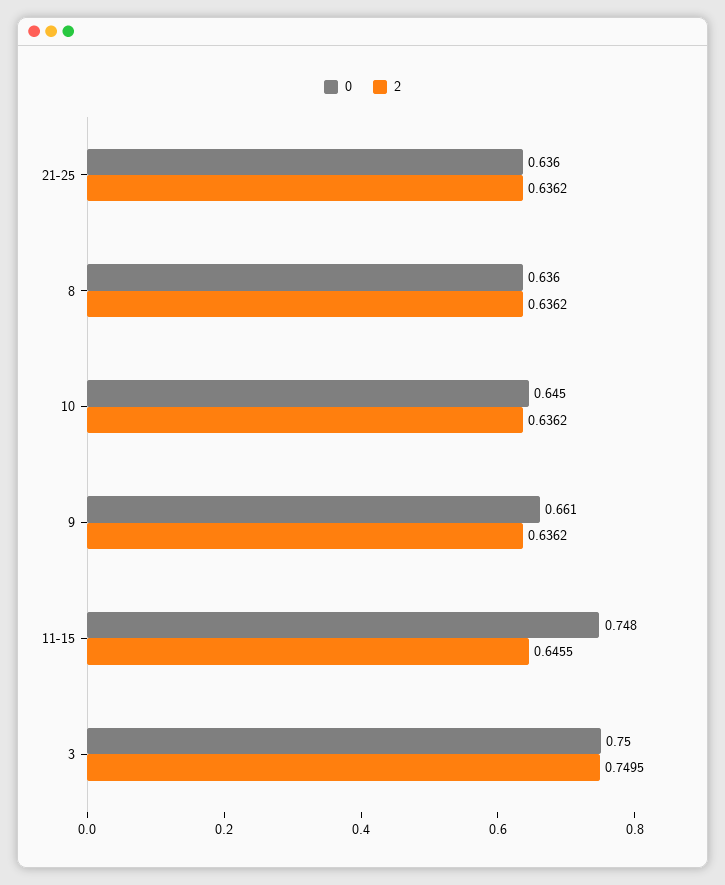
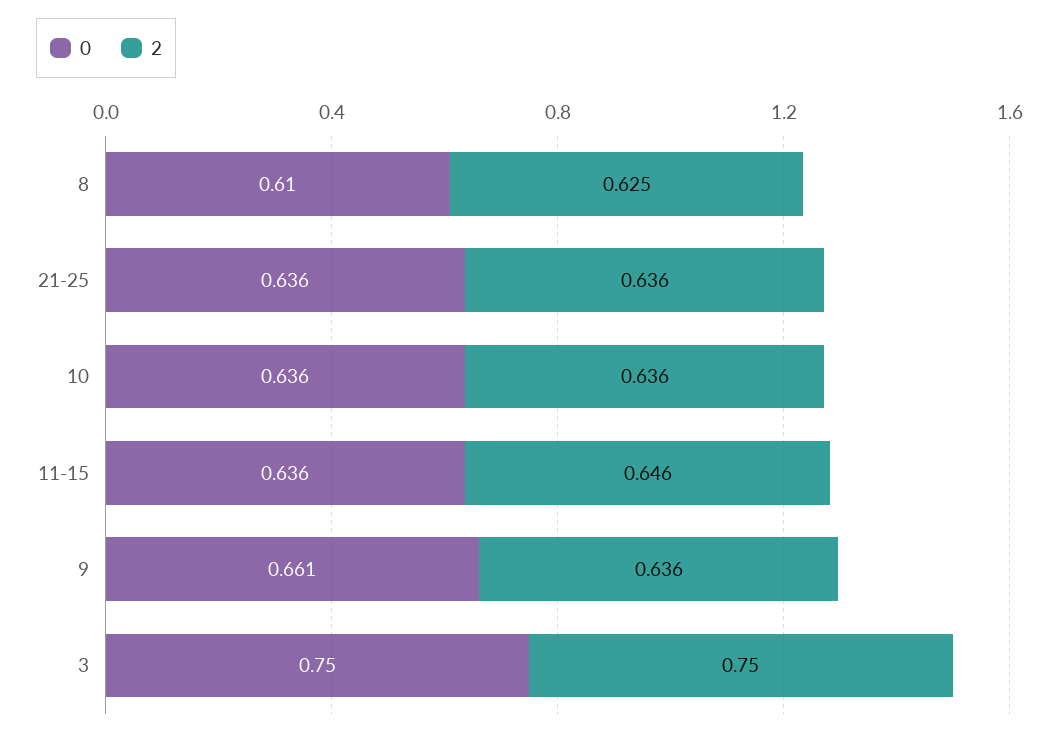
0, 8: 0.636 -> 0.61
2, 8: 0.6362 -> 0.625
0, 10: 0.645 -> 0.636
0, 11-15: 0.748 -> 0.636

